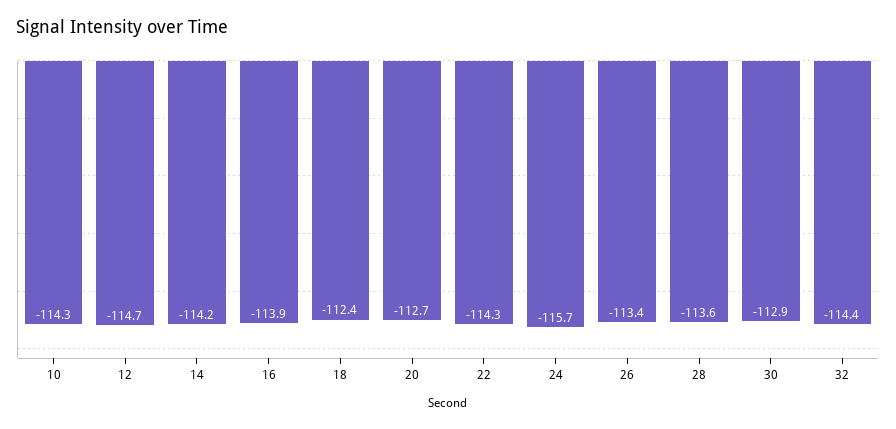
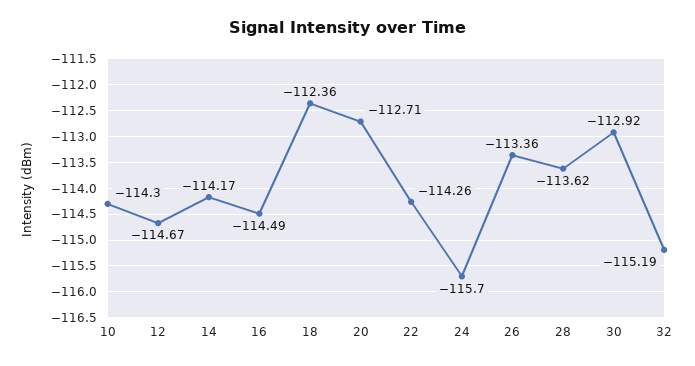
16: -113.9 -> -114.49
32: -114.4 -> -115.19

